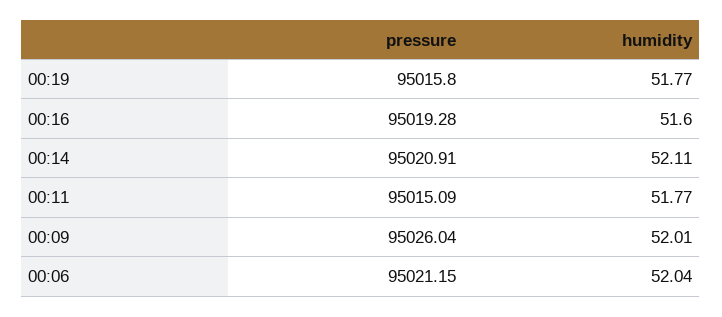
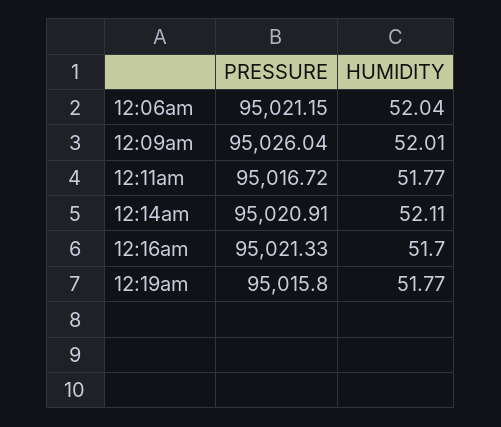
pressure, 00:16: 95019.28 -> 95021.33
humidity, 00:16: 51.6 -> 51.7
pressure, 00:11: 95015.09 -> 95016.72

